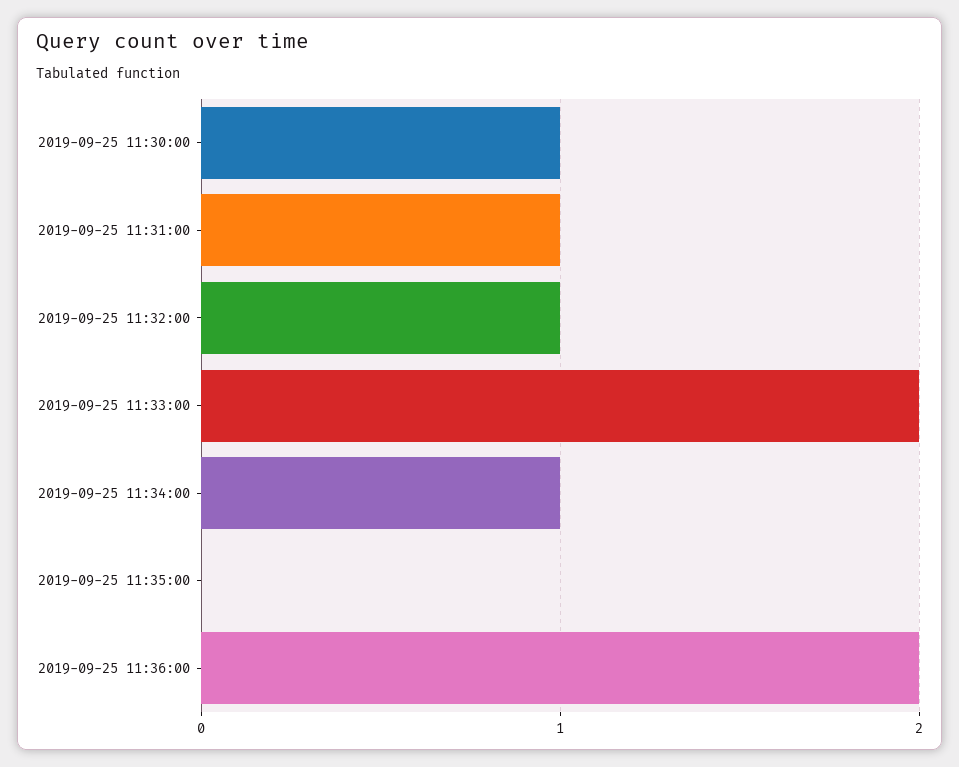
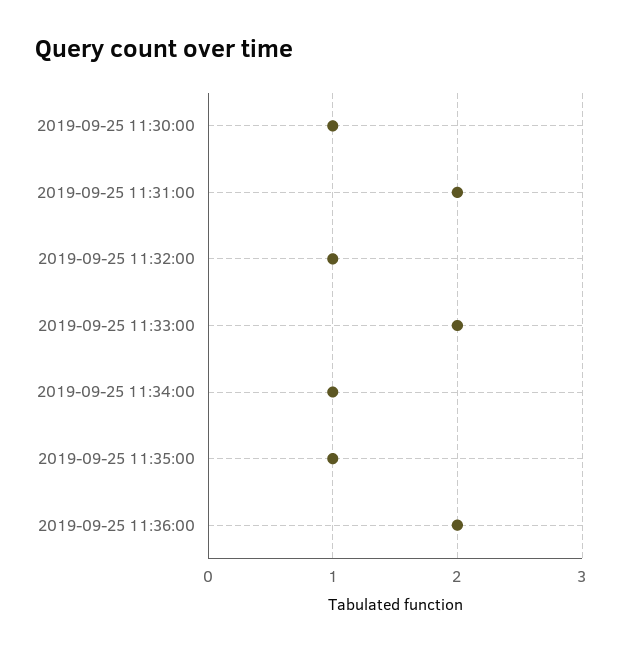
2019-09-25 11:31:00: 1 -> 2
2019-09-25 11:35:00: 0 -> 1

